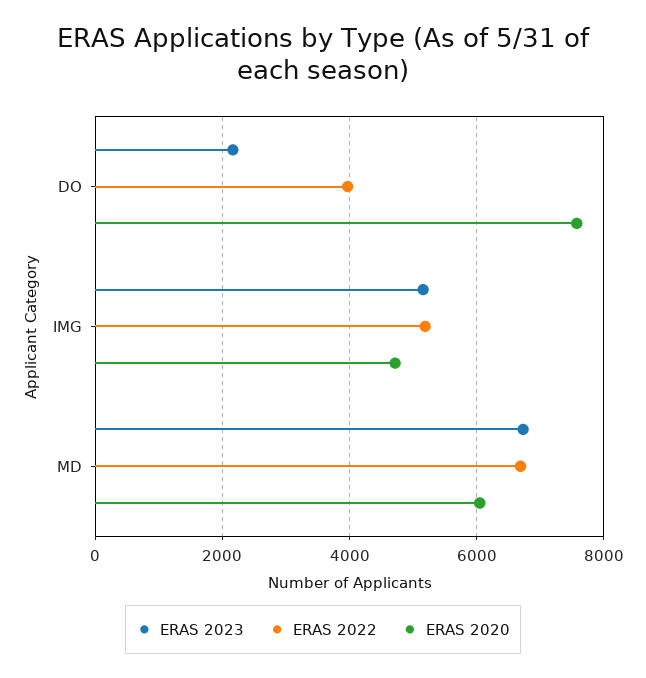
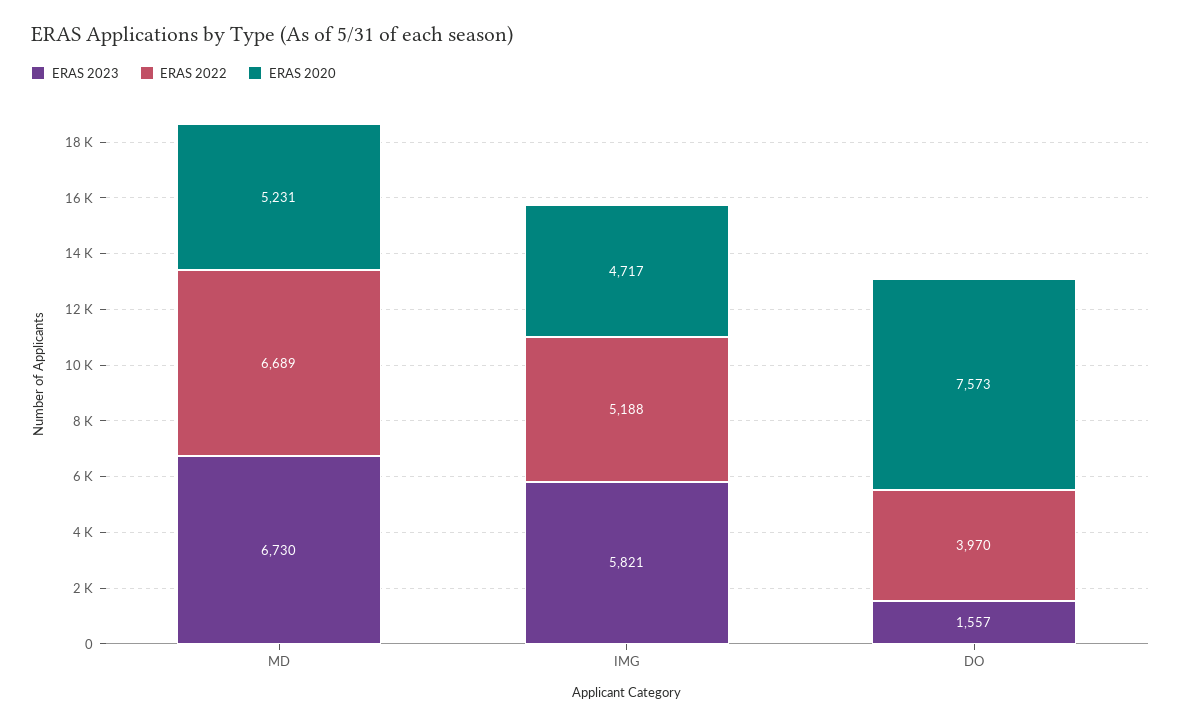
ERAS 2023, DO: 2200 -> 1557
ERAS 2023, IMG: 5200 -> 5821
ERAS 2020, MD: 6000 -> 5231

